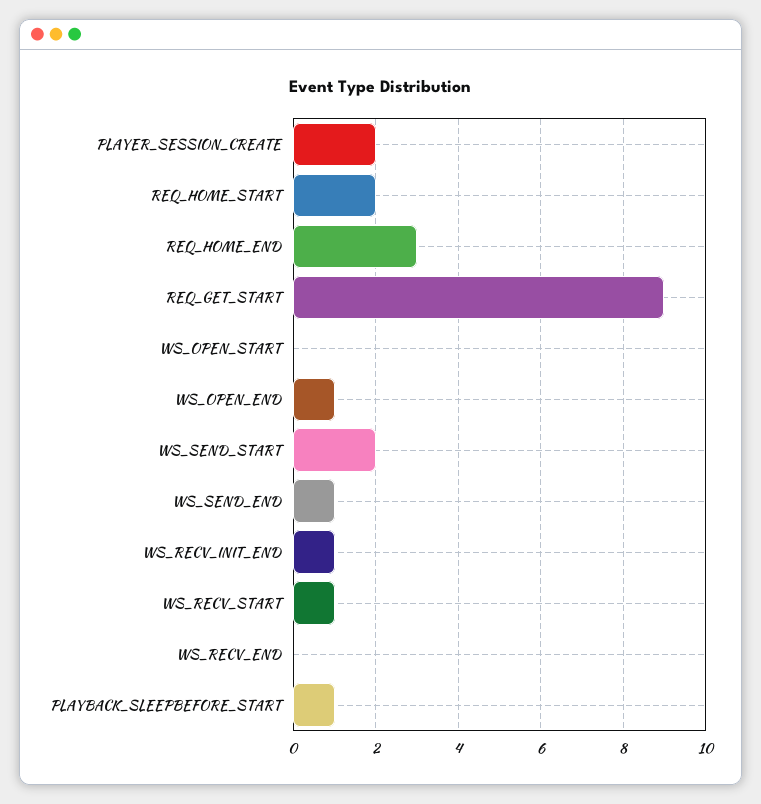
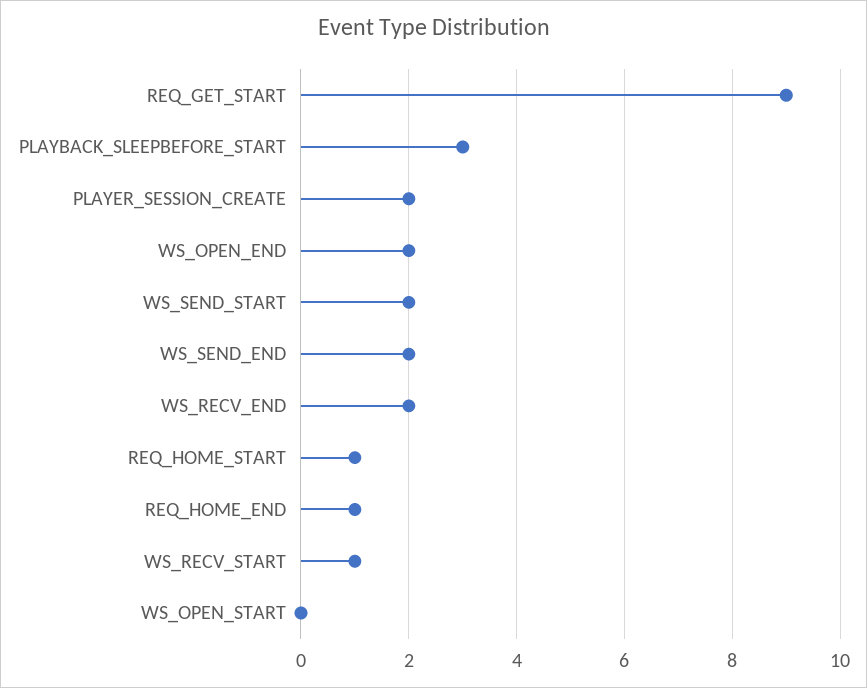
REQ_HOME_START: 2 -> 1
REQ_HOME_END: 3 -> 1
WS_OPEN_END: 1 -> 2
WS_SEND_END: 1 -> 2
WS_RECV_INIT_END: 1 -> none
WS_RECV_END: 0 -> 2
PLAYBACK_SLEEPBEFORE_START: 1 -> 3

